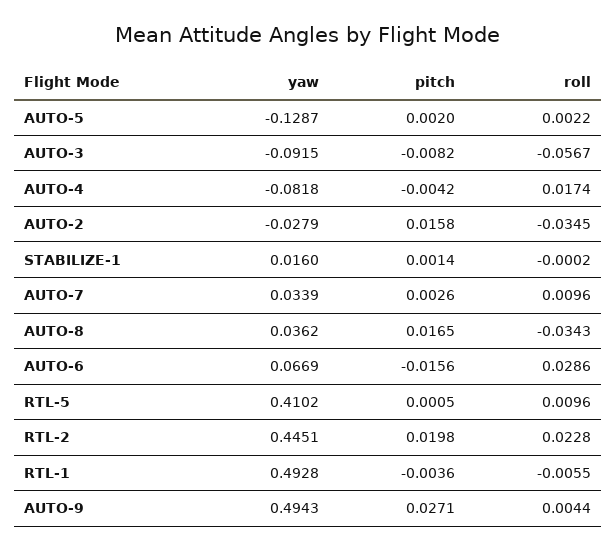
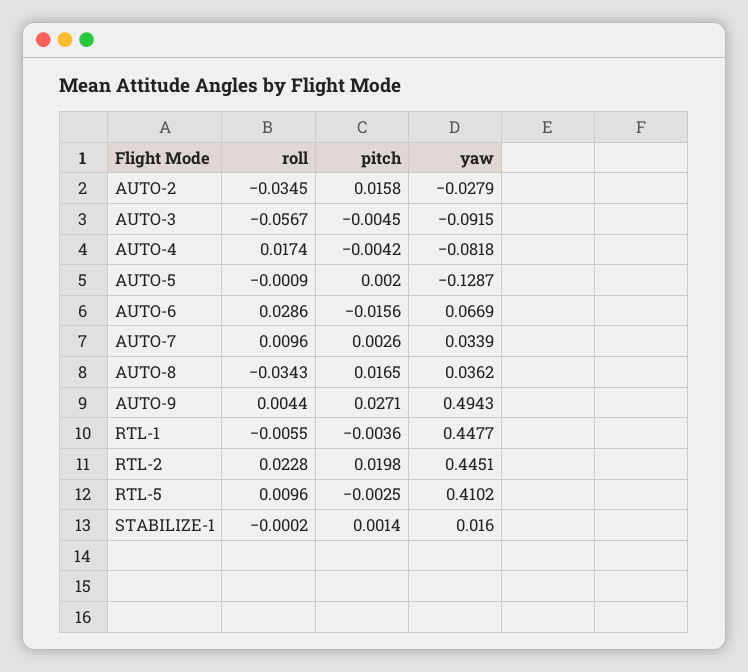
roll, AUTO-5: 0.0022 -> -0.0009
pitch, AUTO-3: -0.0082 -> -0.0045
pitch, RTL-5: 0.0005 -> -0.0025
yaw, RTL-1: 0.4928 -> 0.4477

